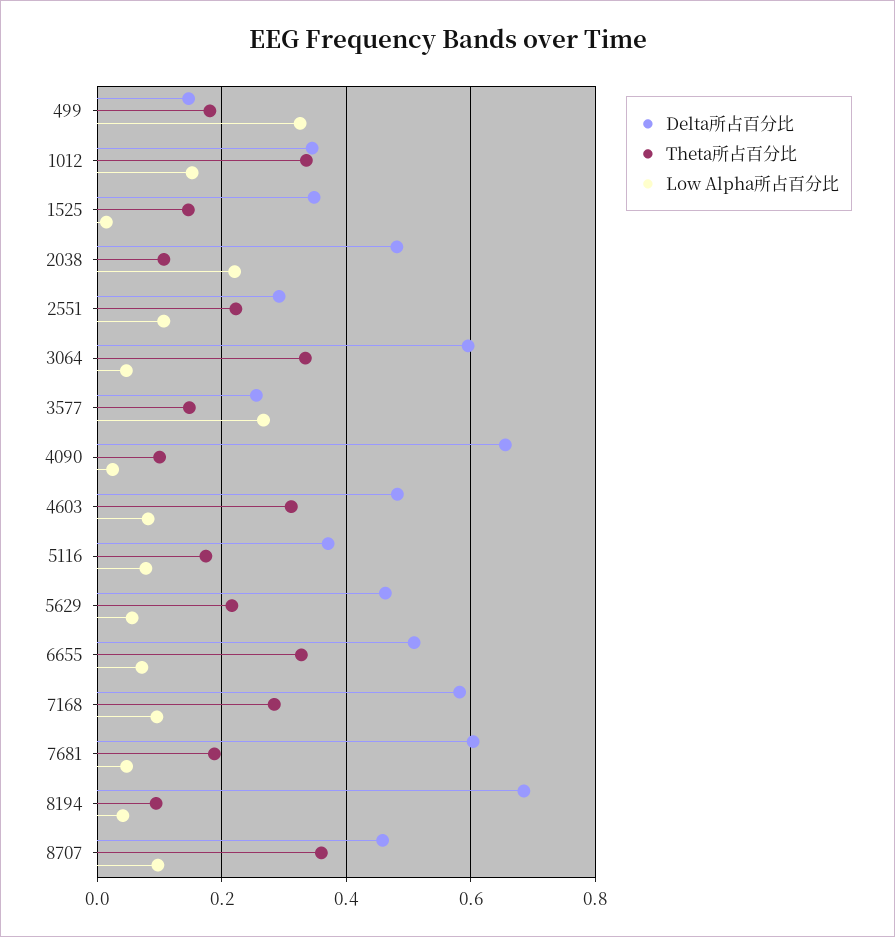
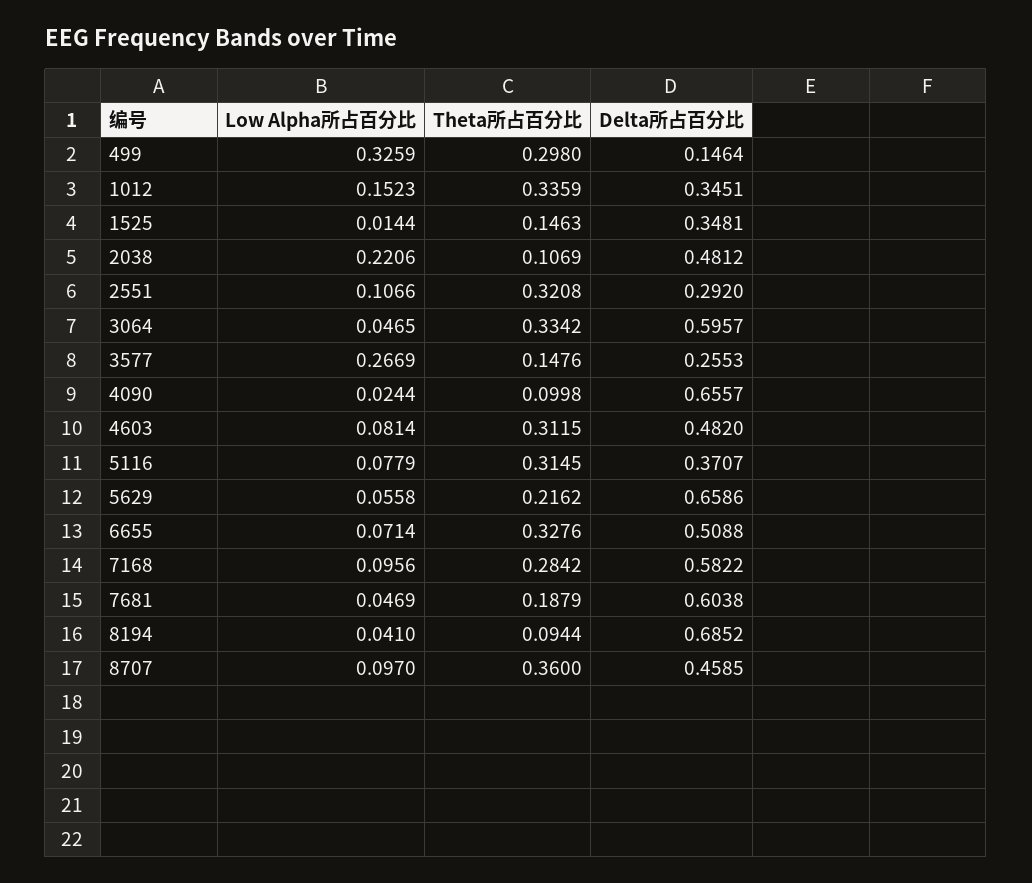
Theta所占百分比, 499: 0.18 -> 0.298
Theta所占百分比, 2551: 0.22 -> 0.3208
Theta所占百分比, 5116: 0.18 -> 0.3145
Delta所占百分比, 5629: 0.46 -> 0.6586

